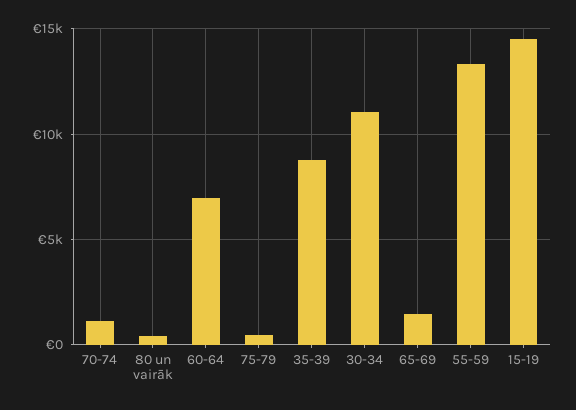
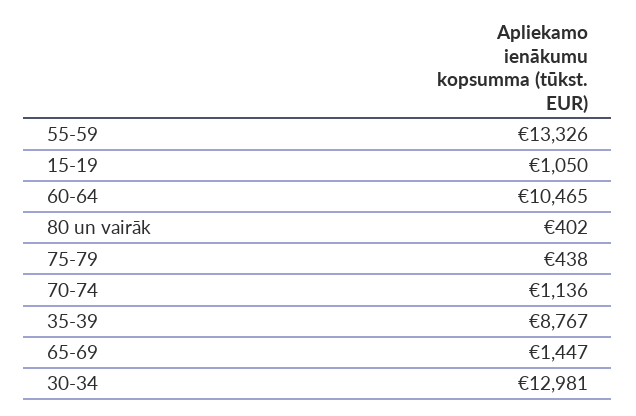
60-64: 7000 -> 10465
30-34: 11000 -> 12981
15-19: 14500 -> 1050

